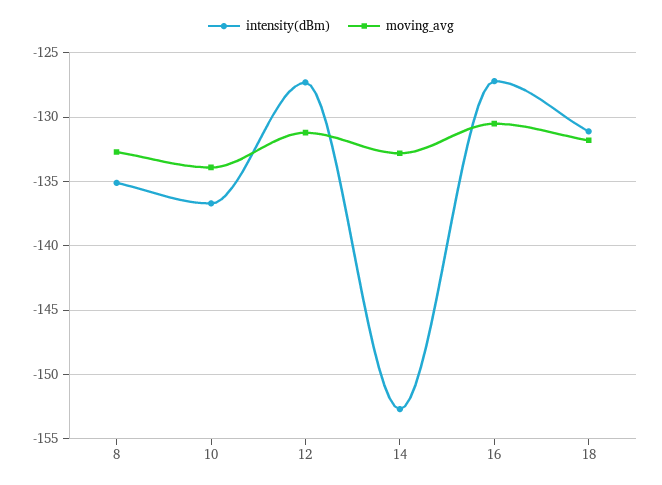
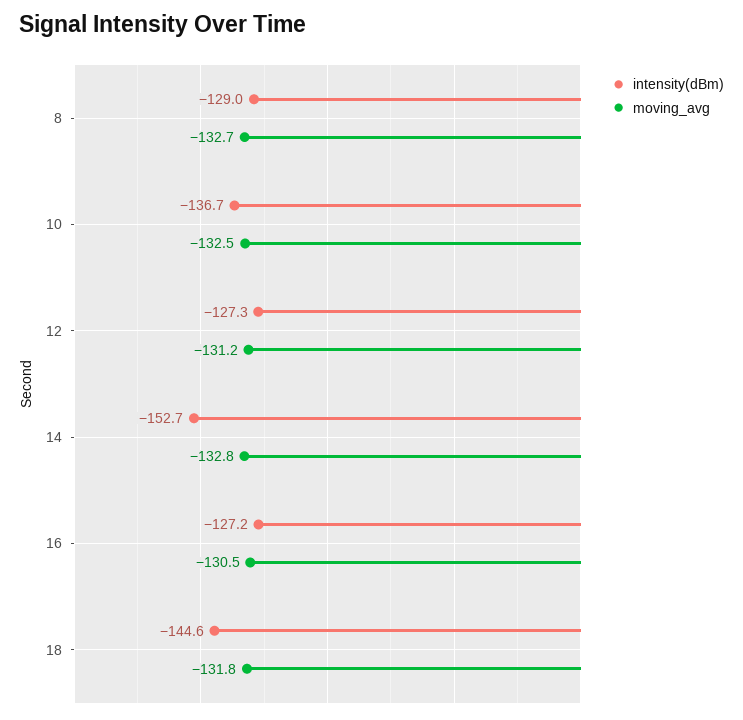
intensity(dBm), 8: -135 -> -129
moving_avg, 10: -134 -> -132.5
intensity(dBm), 18: -131 -> -144.6

